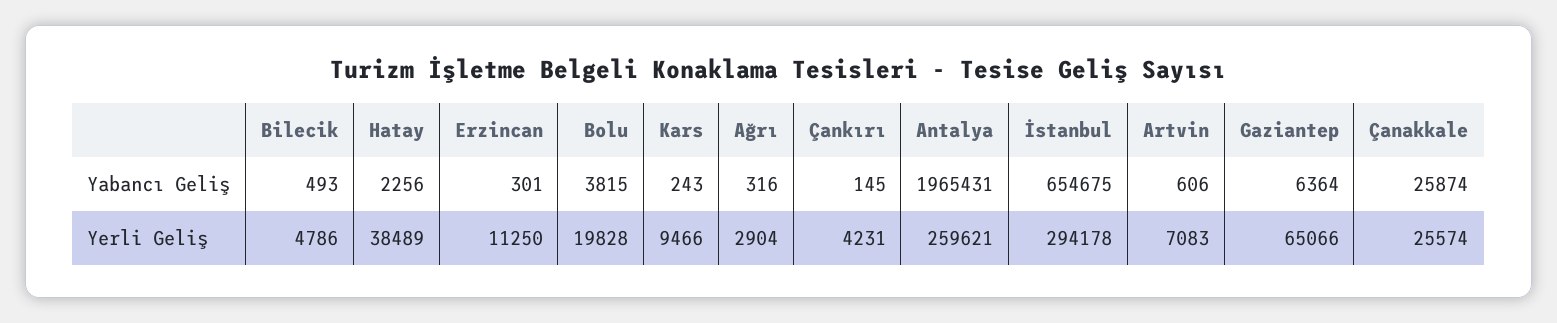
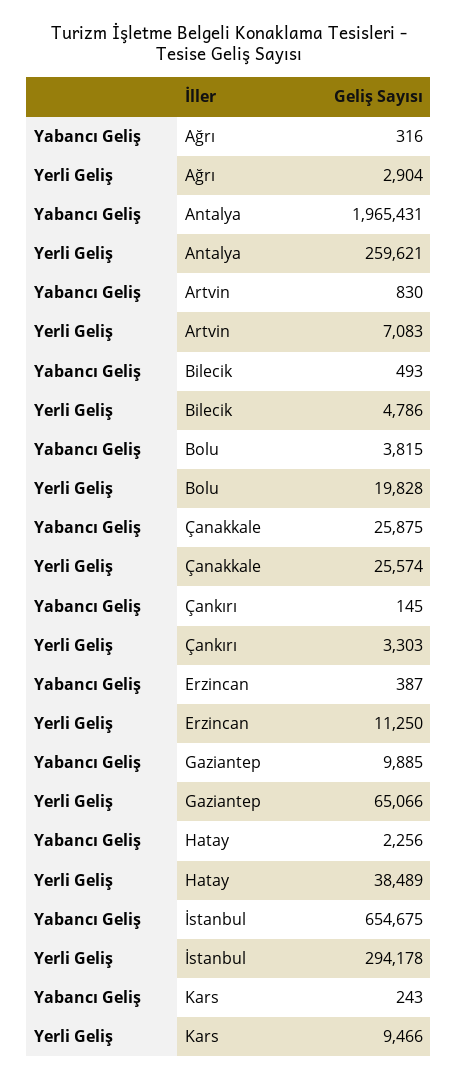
Erzincan, Yabancı Geliş: 301 -> 387
Artvin, Yabancı Geliş: 606 -> 830
Gaziantep, Yabancı Geliş: 6364 -> 9885
Çanakkale, Yabancı Geliş: 25874 -> 25875
Çankırı, Yerli Geliş: 4231 -> 3303

